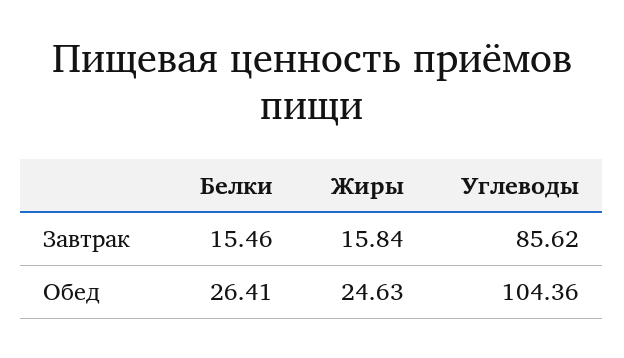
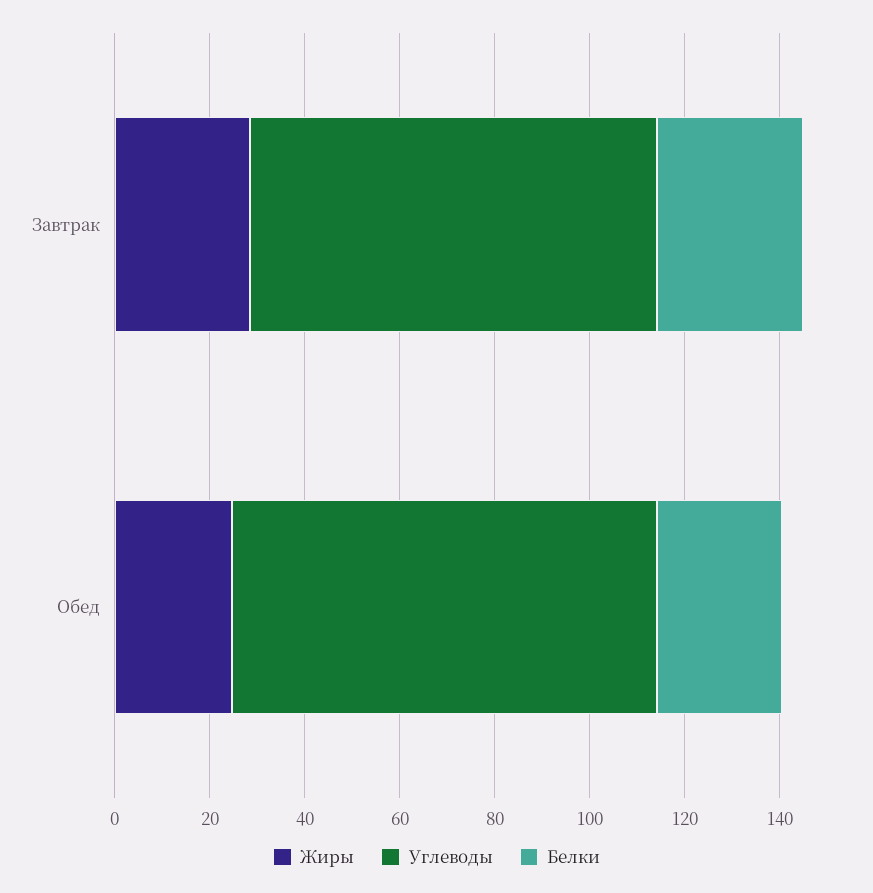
Белки, Завтрак: 15.46 -> 30
Жиры, Завтрак: 15.84 -> 30
Углеводы, Обед: 104.36 -> 90

